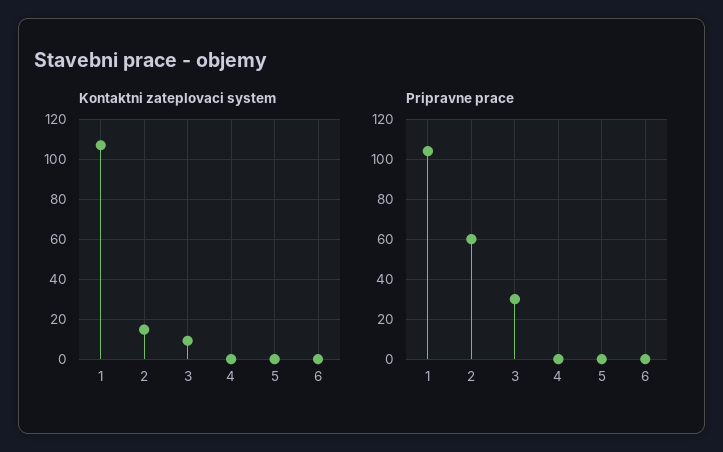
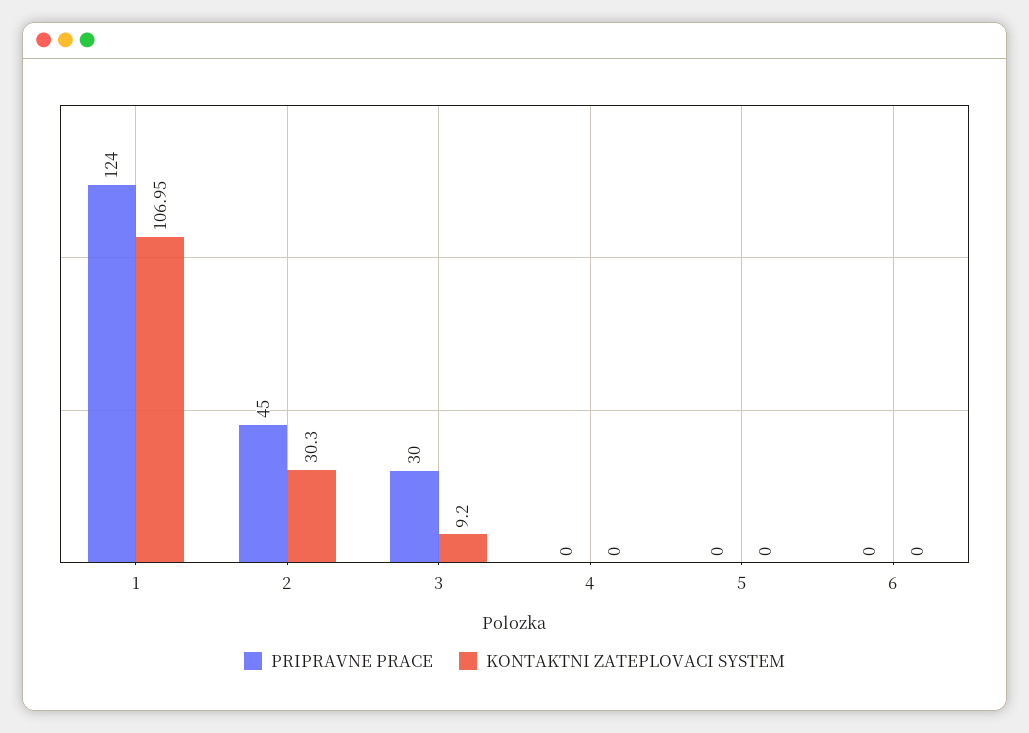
Kontaktni zateplovaci system, 2: 15 -> 30.3
Pripravne prace, 1: 105 -> 124
Pripravne prace, 2: 60 -> 45

